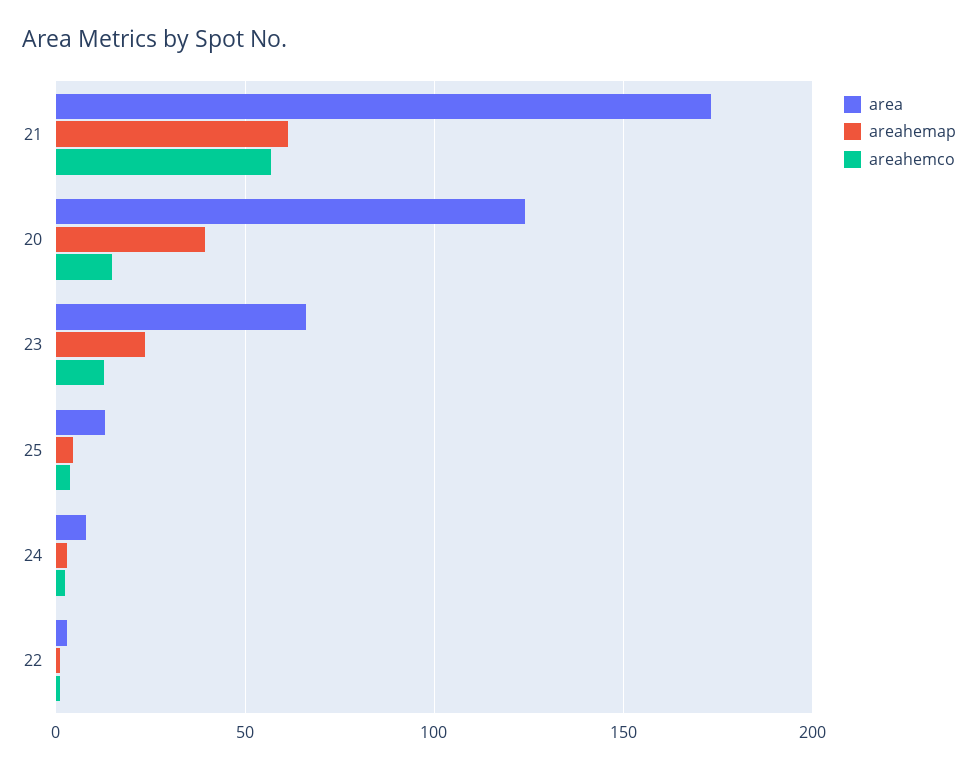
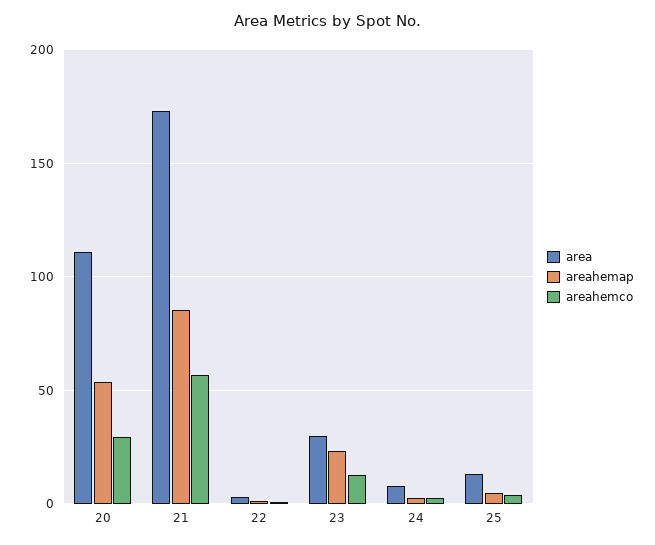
areahemap, 21: 60 -> 85
area, 20: 125 -> 110
areahemap, 20: 40 -> 55
areahemco, 20: 15 -> 30
area, 23: 65 -> 30

